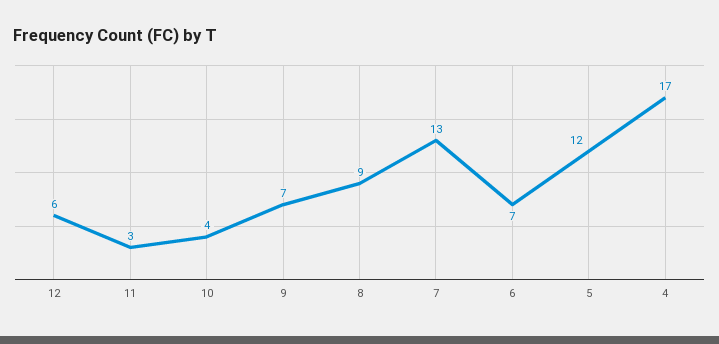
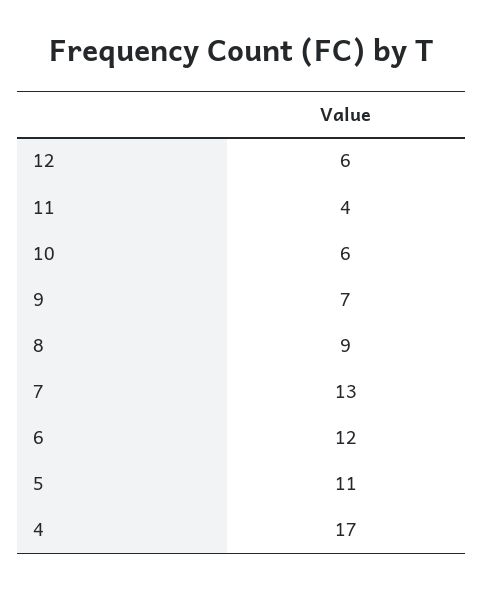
11: 3 -> 4
10: 4 -> 6
6: 7 -> 12
5: 12 -> 11

